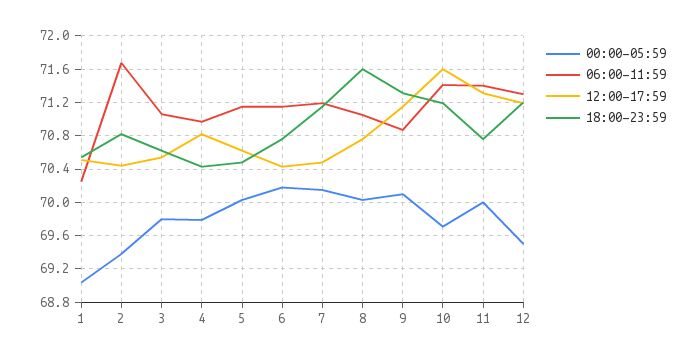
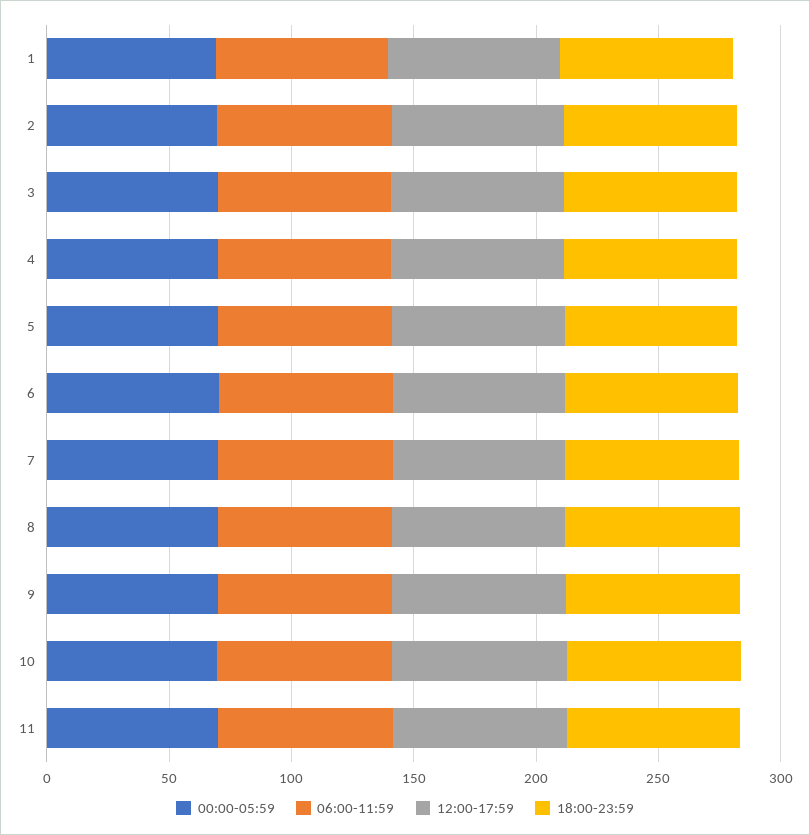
00:00-05:59, 12: 69.5 -> none
06:00-11:59, 12: 71.3 -> none
12:00-17:59, 12: 71.2 -> none
18:00-23:59, 12: 71.2 -> none

